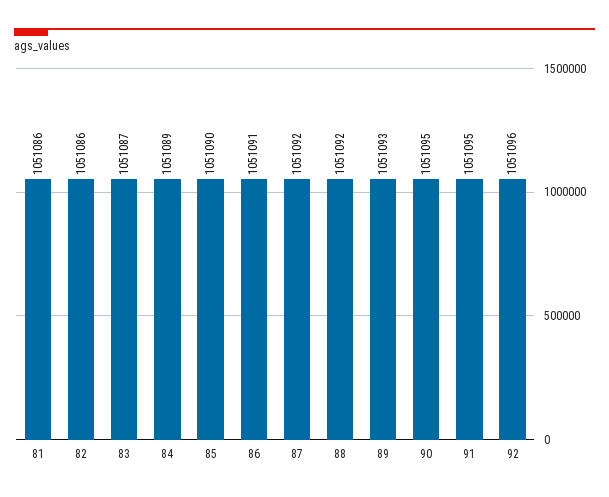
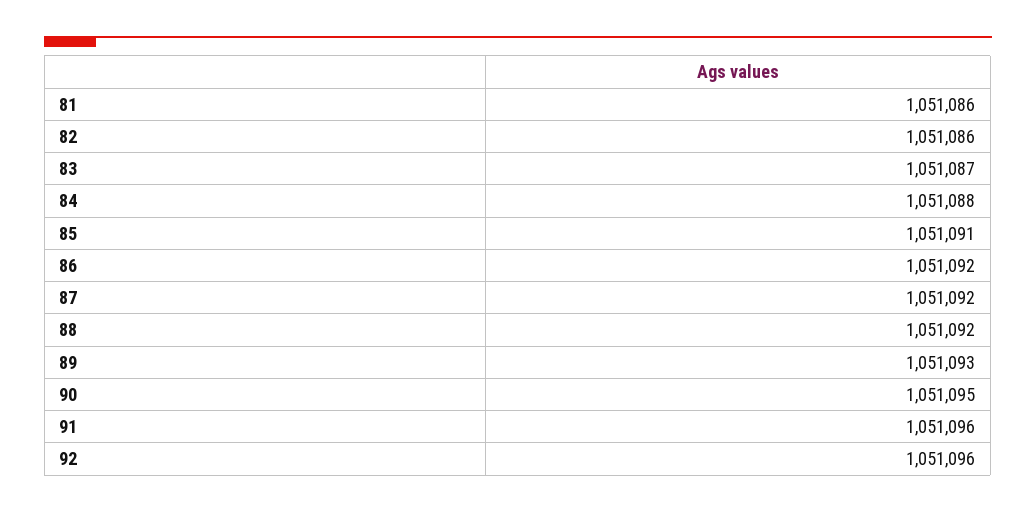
84: 1051089 -> 1051088
85: 1051090 -> 1051091
86: 1051091 -> 1051092
91: 1051095 -> 1051096

